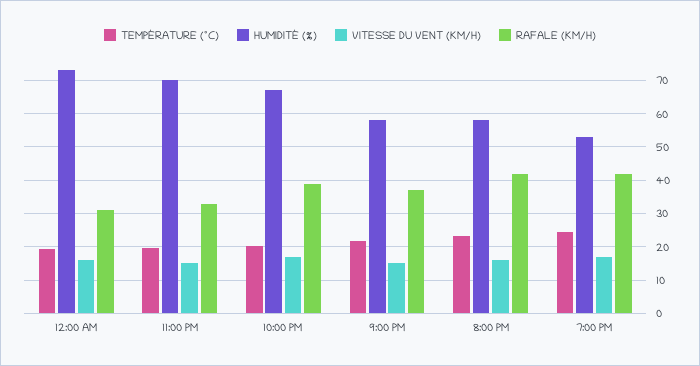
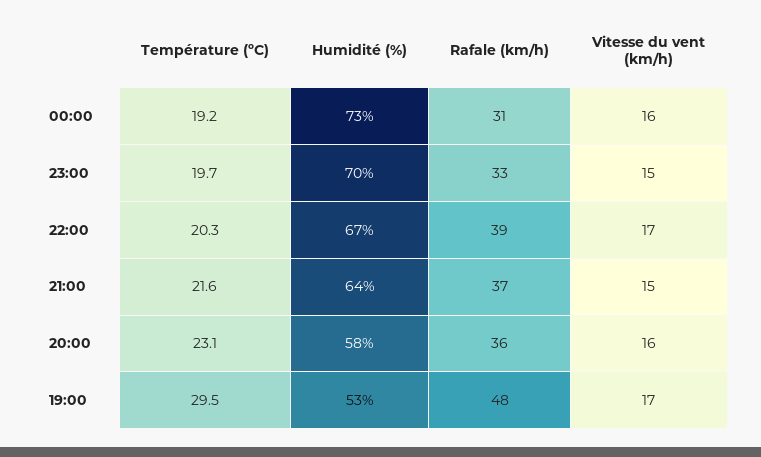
HUMIDITÉ (%), 9:00 PM: 58 -> 64
RAFALE (KM/H), 8:00 PM: 42 -> 36
TEMPÉRATURE (ºC), 7:00 PM: 24 -> 29.5
RAFALE (KM/H), 7:00 PM: 42 -> 48

